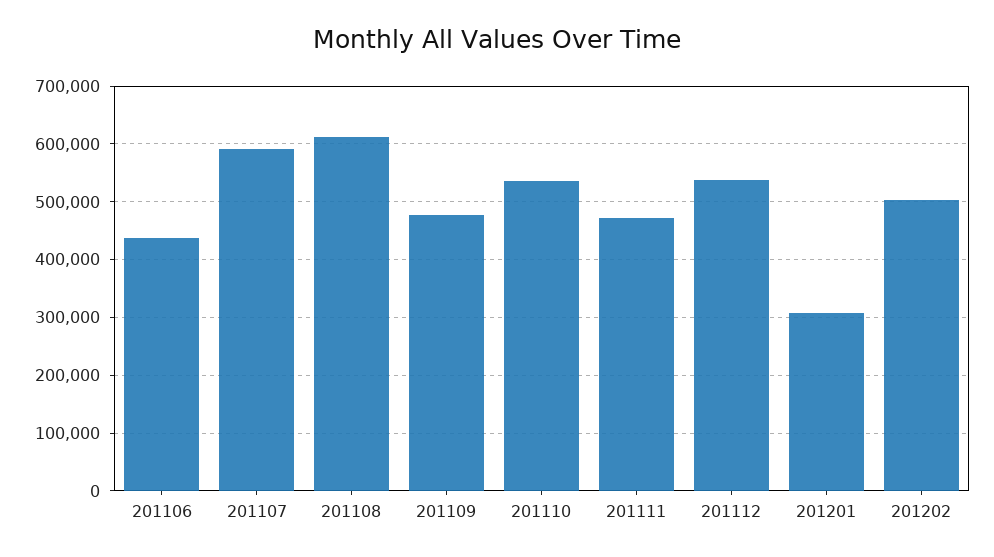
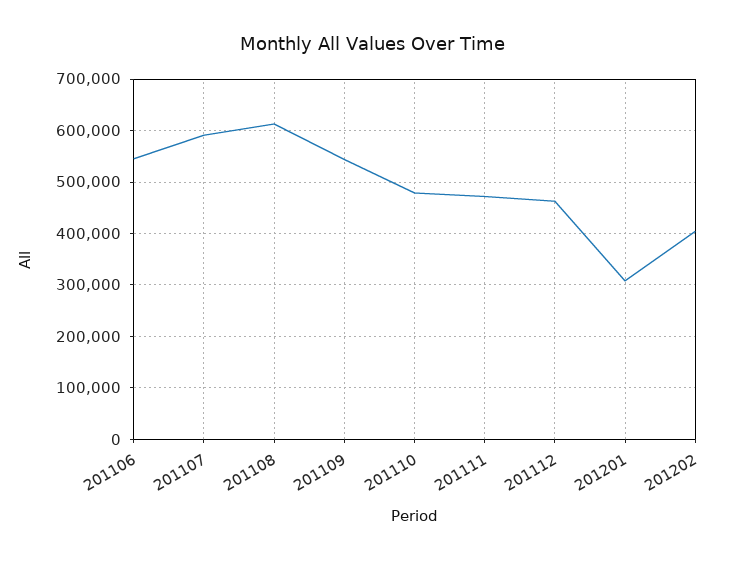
201106: 440000 -> 540000
201109: 480000 -> 540000
201110: 540000 -> 480000
201112: 540000 -> 460000
201202: 500000 -> 400000

